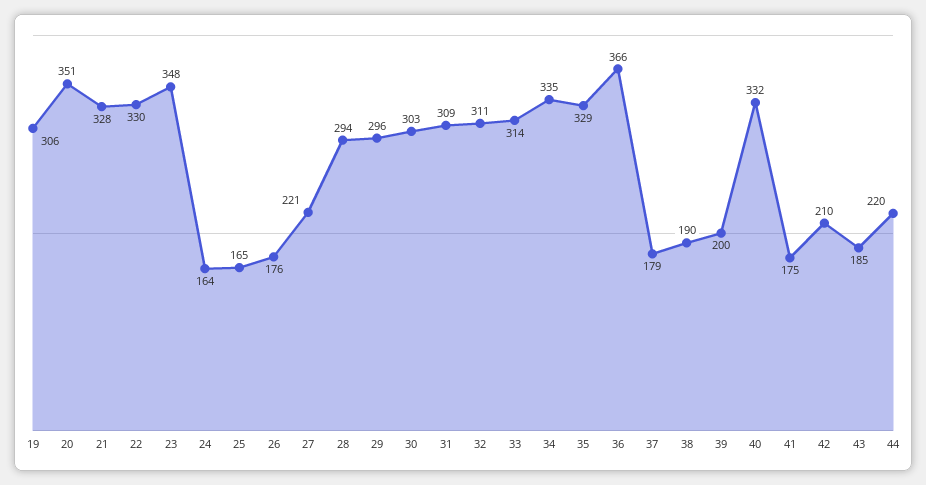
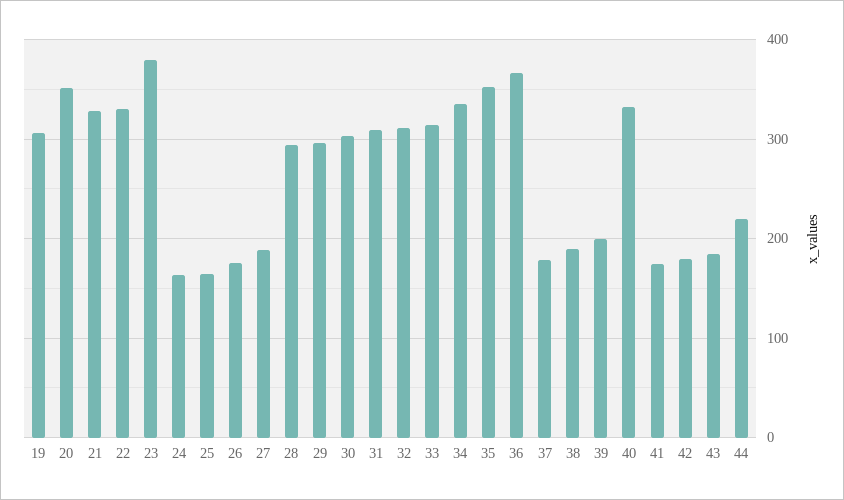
23: 348 -> 380
27: 221 -> 190
35: 329 -> 350
42: 210 -> 180

